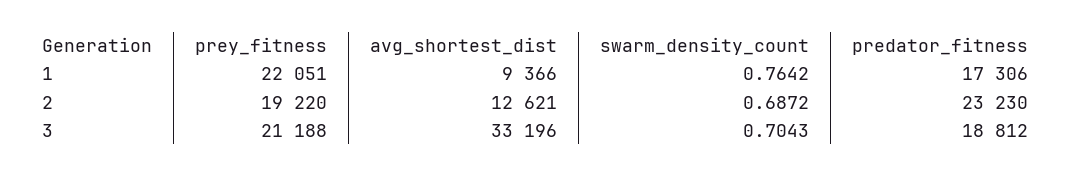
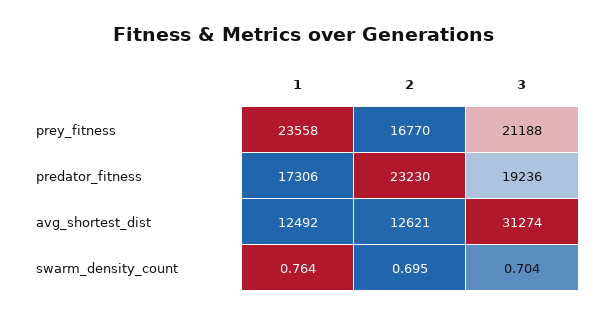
prey_fitness, 1: 22051 -> 23558
avg_shortest_dist, 1: 9366 -> 12492
prey_fitness, 2: 19220 -> 16770
swarm_density_count, 2: 0.6872 -> 0.695
avg_shortest_dist, 3: 33196 -> 31274
predator_fitness, 3: 18812 -> 19236

